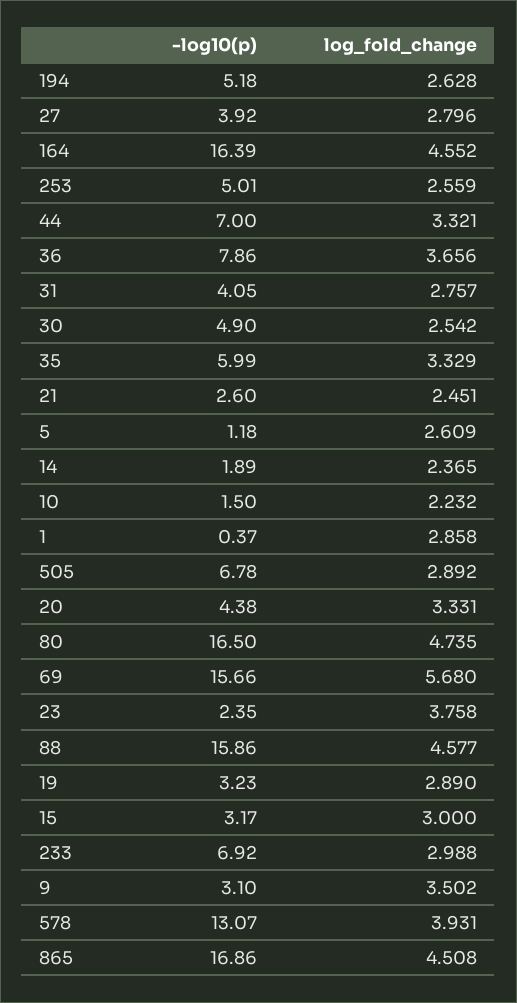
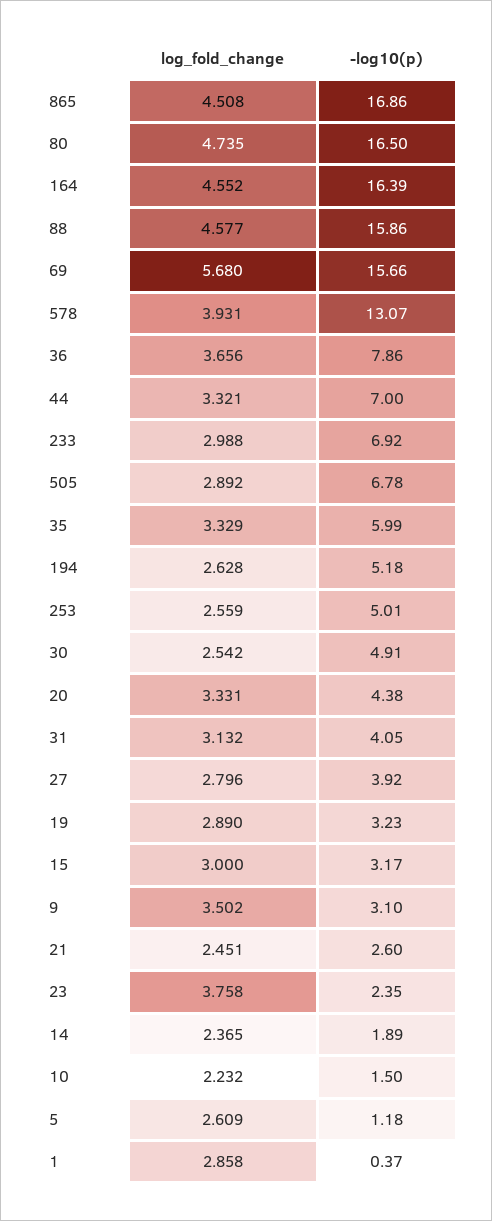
log_fold_change, 31: 2.757 -> 3.132
-log10(p), 30: 4.9 -> 4.91

